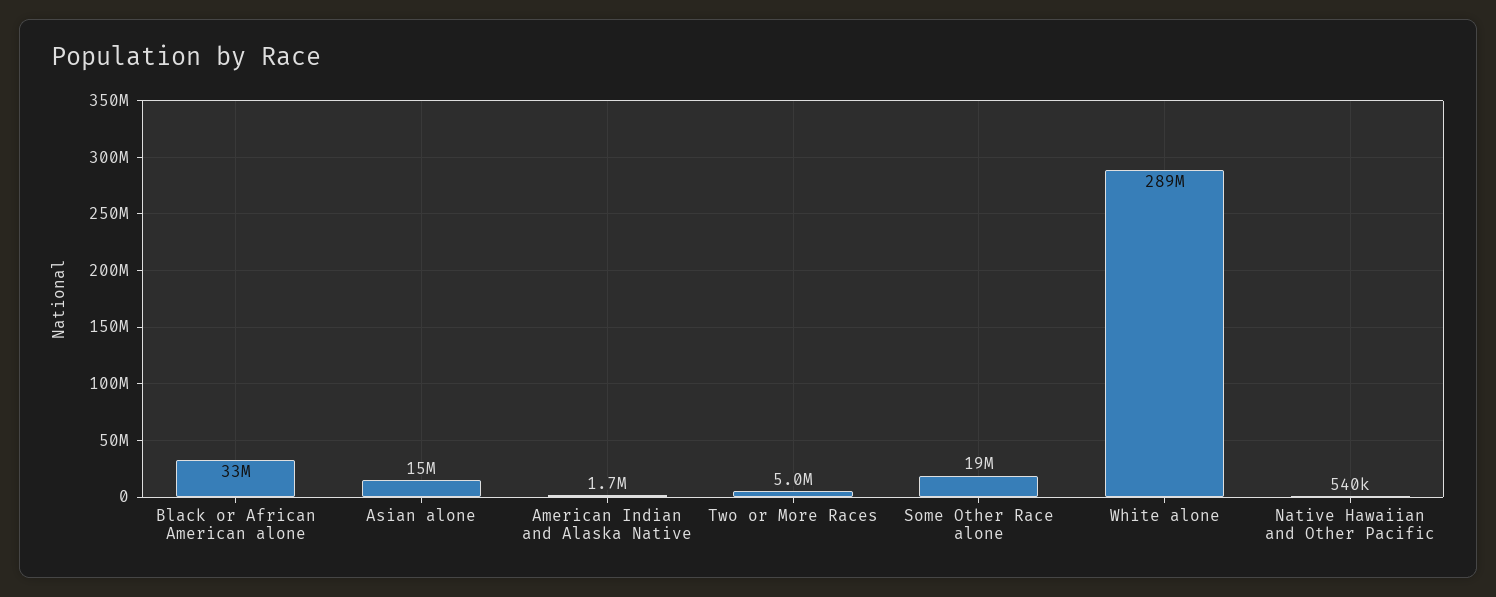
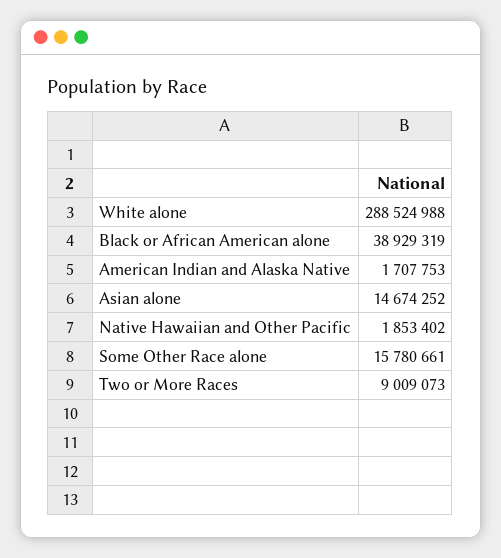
Black or African American alone: 33000000 -> 38929319
Two or More Races: 5000000 -> 9009073
Some Other Race alone: 19000000 -> 15780661
Native Hawaiian and Other Pacific: 540000 -> 1853402

